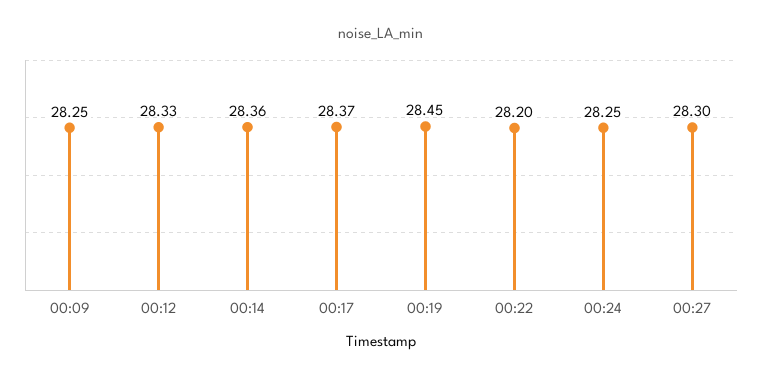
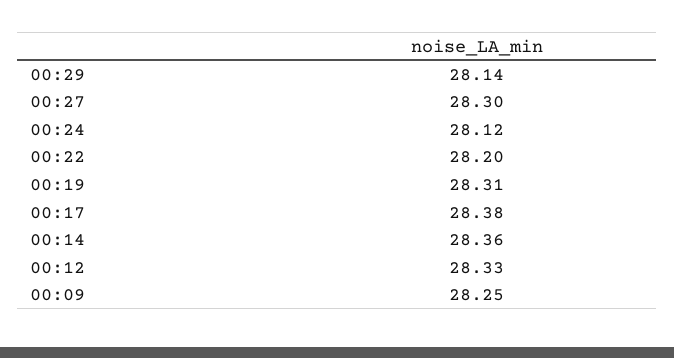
00:17: 28.37 -> 28.38
00:19: 28.45 -> 28.31
00:24: 28.25 -> 28.12
00:29: none -> 28.14

